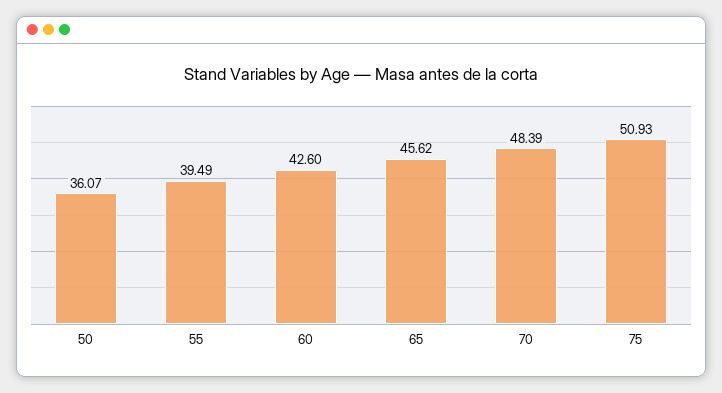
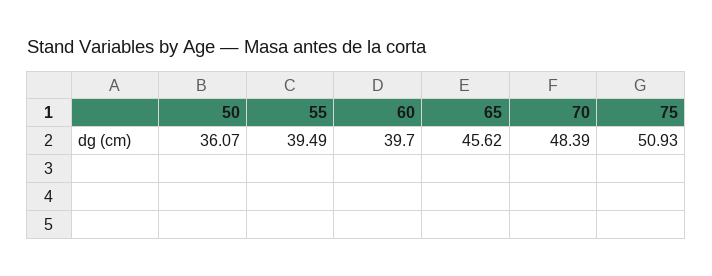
60: 42.6 -> 39.7

